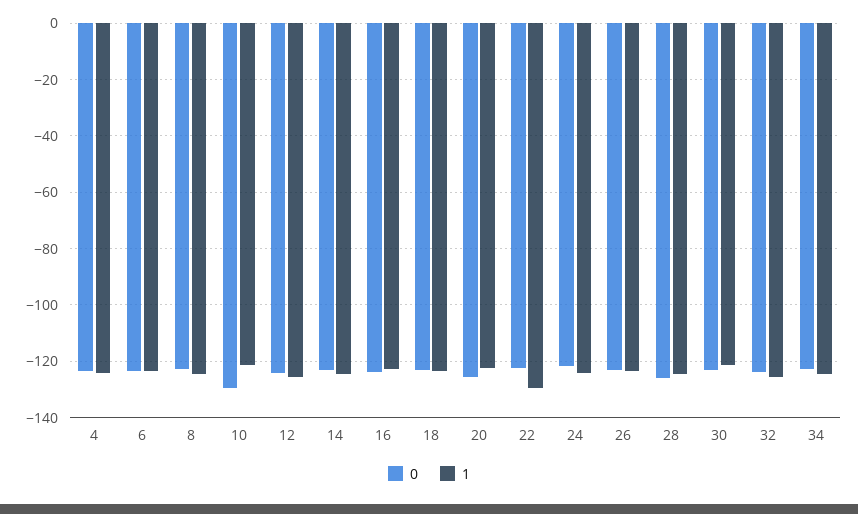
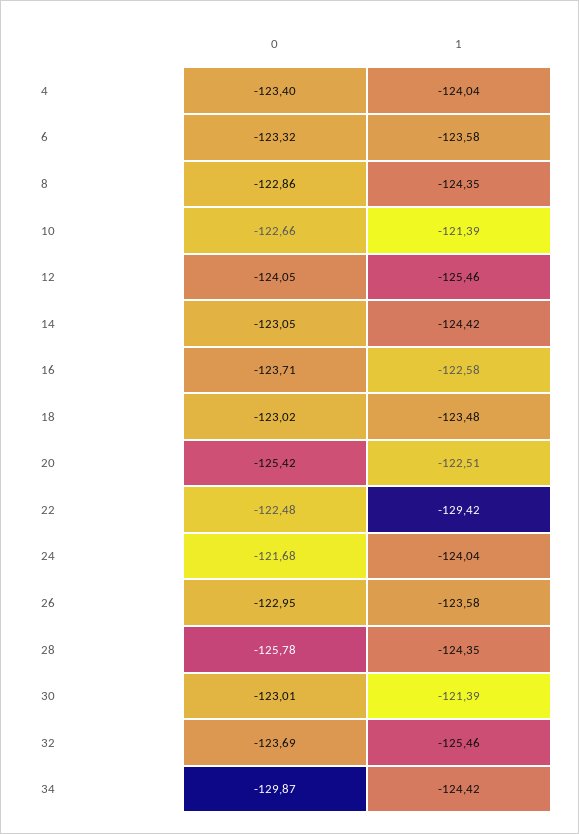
0, 10: -130 -> -122.66
0, 34: -122.5 -> -129.87

